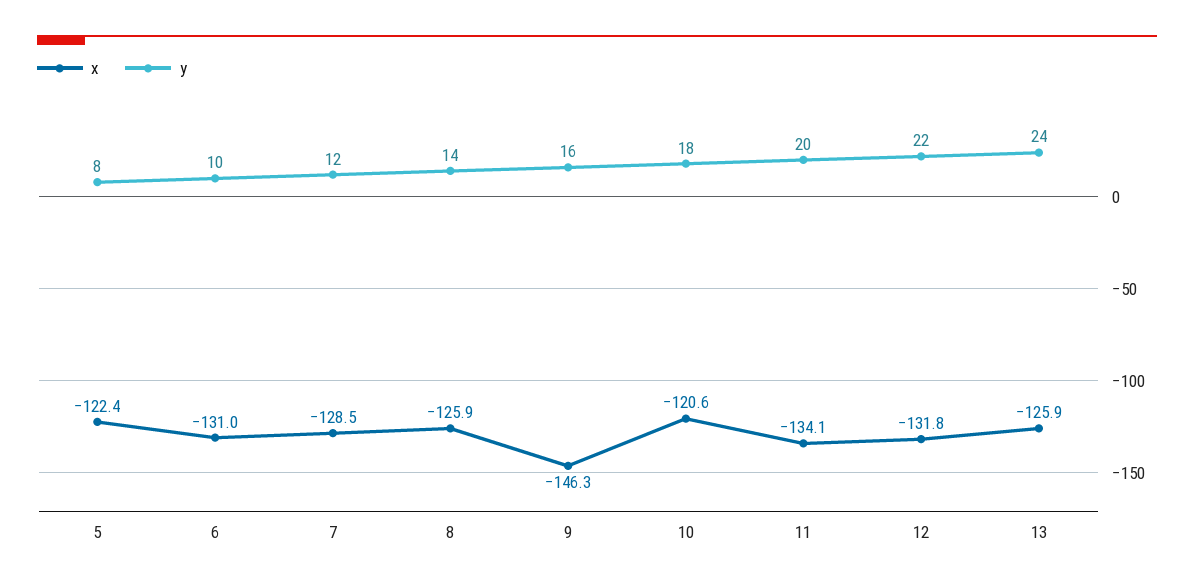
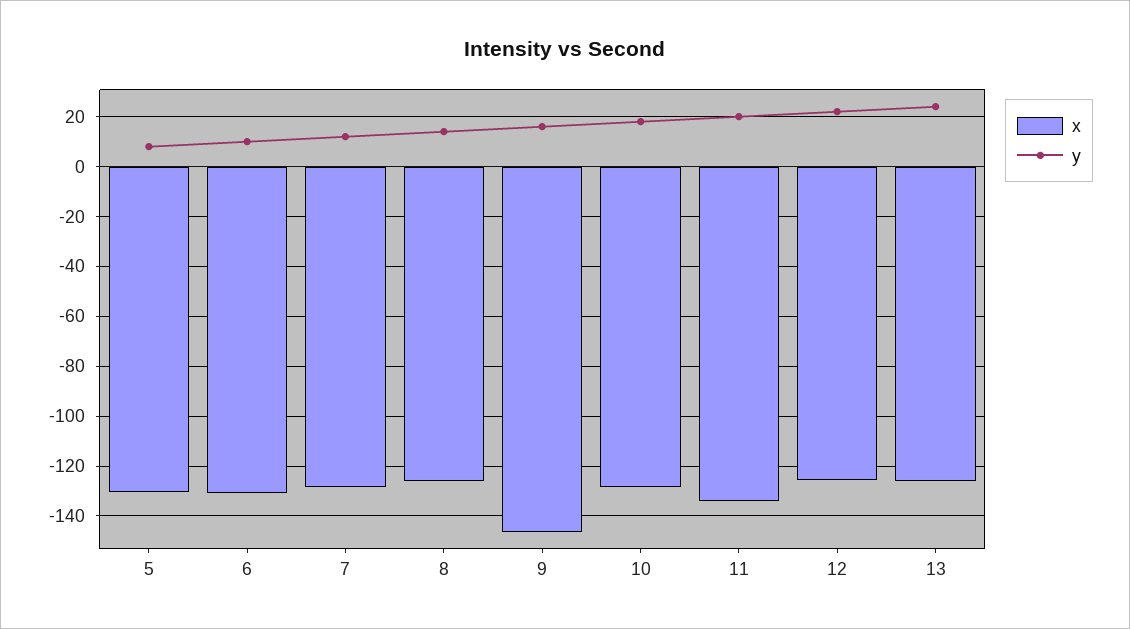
x, 5: -122.4 -> -130
x, 10: -120.6 -> -127.5
x, 12: -131.8 -> -125

